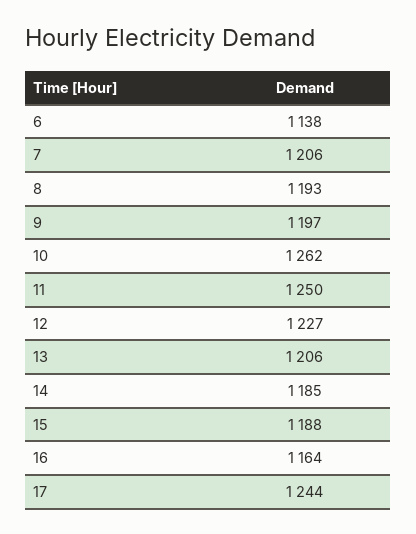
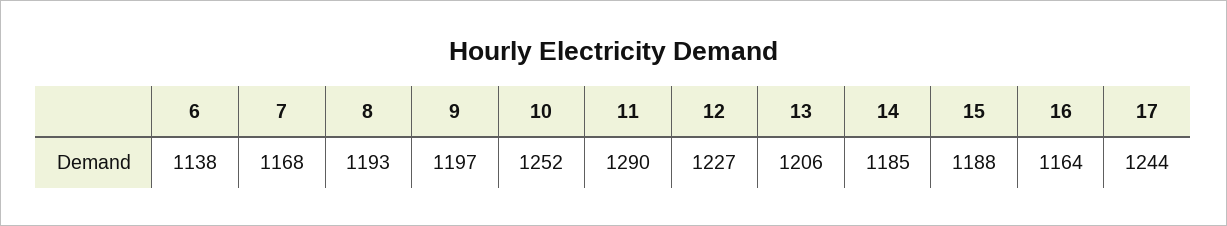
7: 1206 -> 1168
10: 1262 -> 1252
11: 1250 -> 1290

